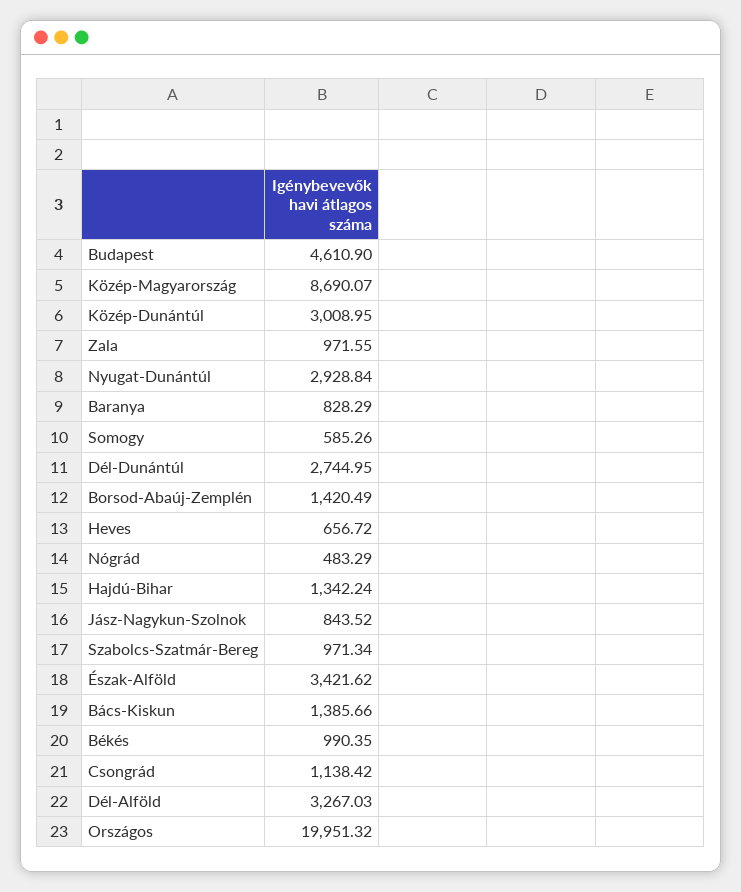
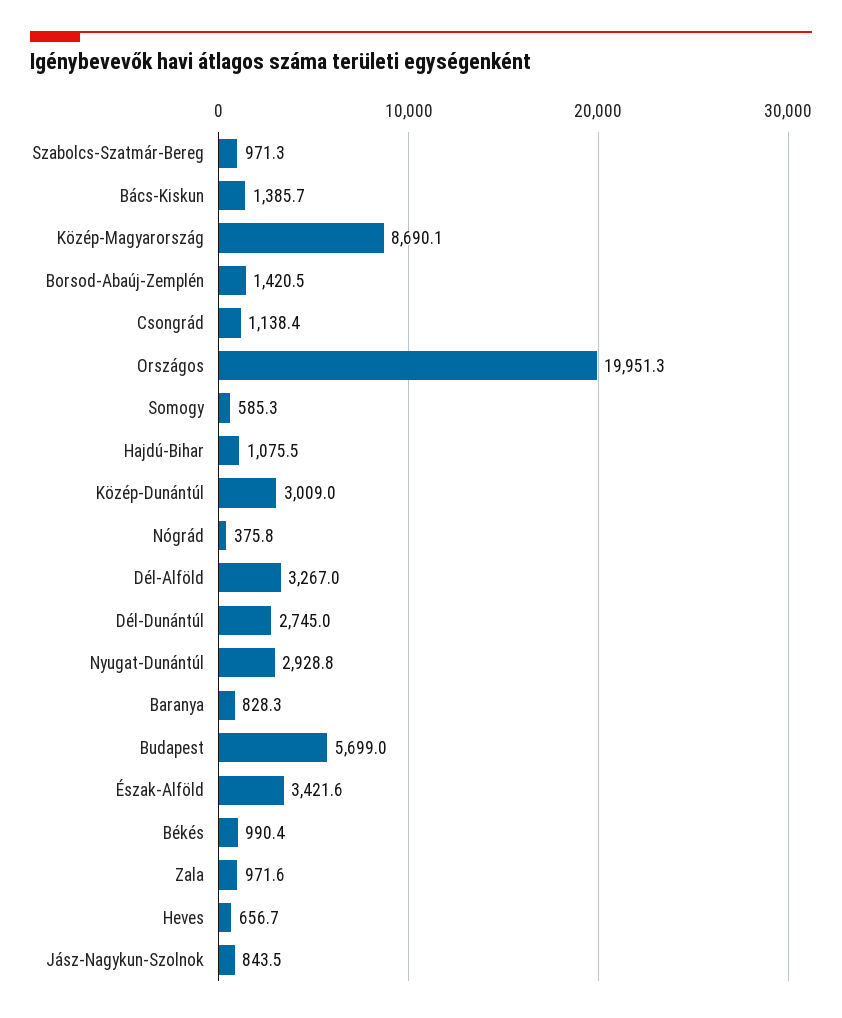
Budapest: 4610.9 -> 5699
Nógrád: 483.29 -> 375.8
Hajdú-Bihar: 1342.24 -> 1075.5

